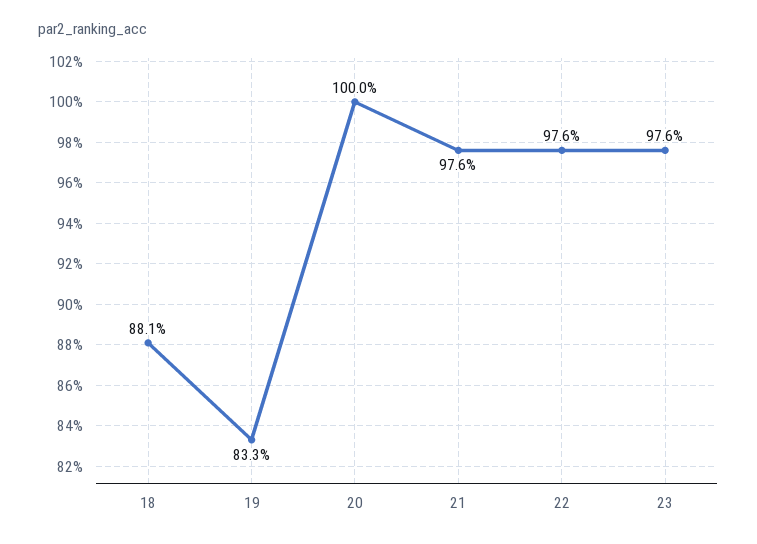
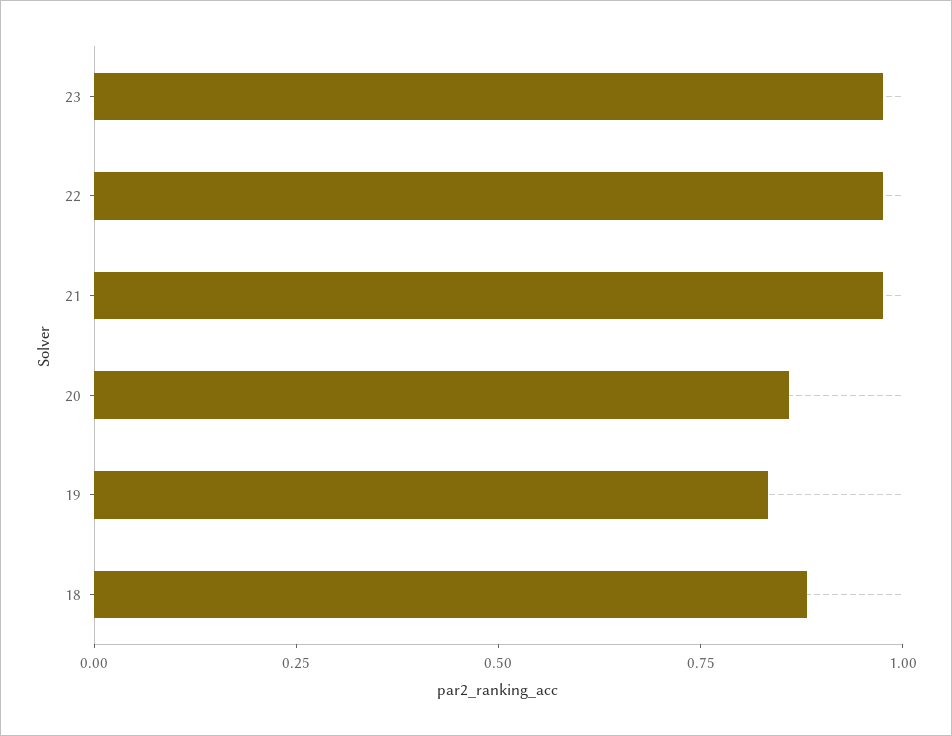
20: 1 -> 0.85

